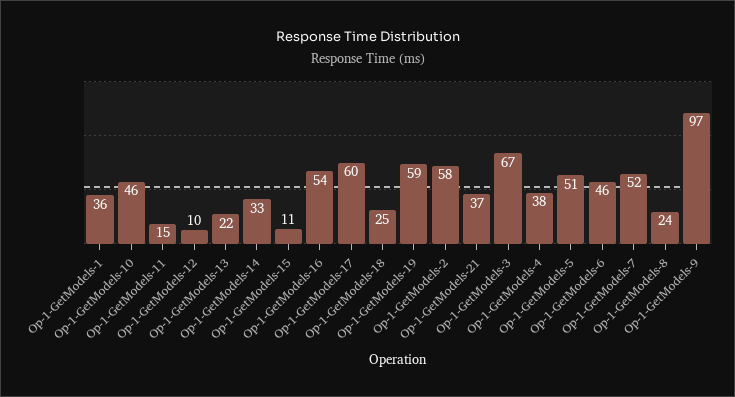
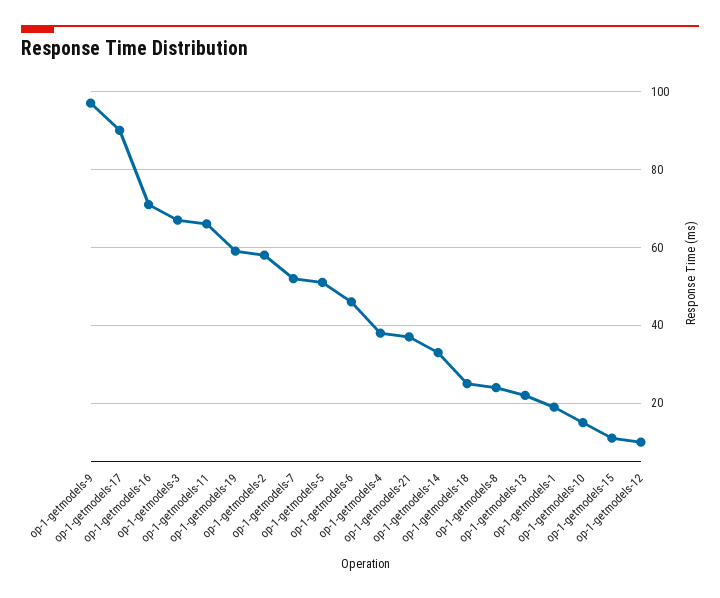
Op-1-GetModels-1: 36 -> 20
Op-1-GetModels-10: 46 -> 15
Op-1-GetModels-11: 15 -> 65
Op-1-GetModels-16: 54 -> 70
Op-1-GetModels-17: 60 -> 90

